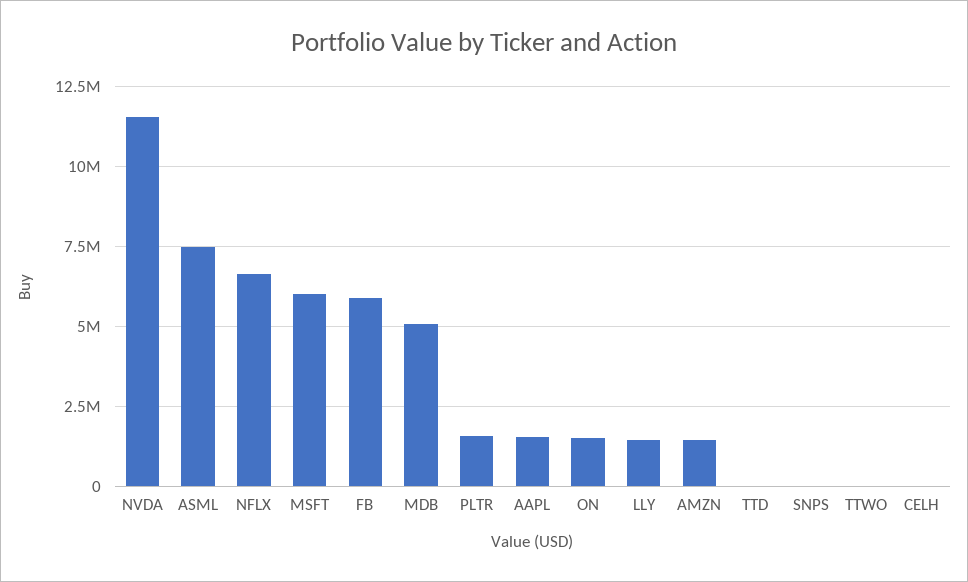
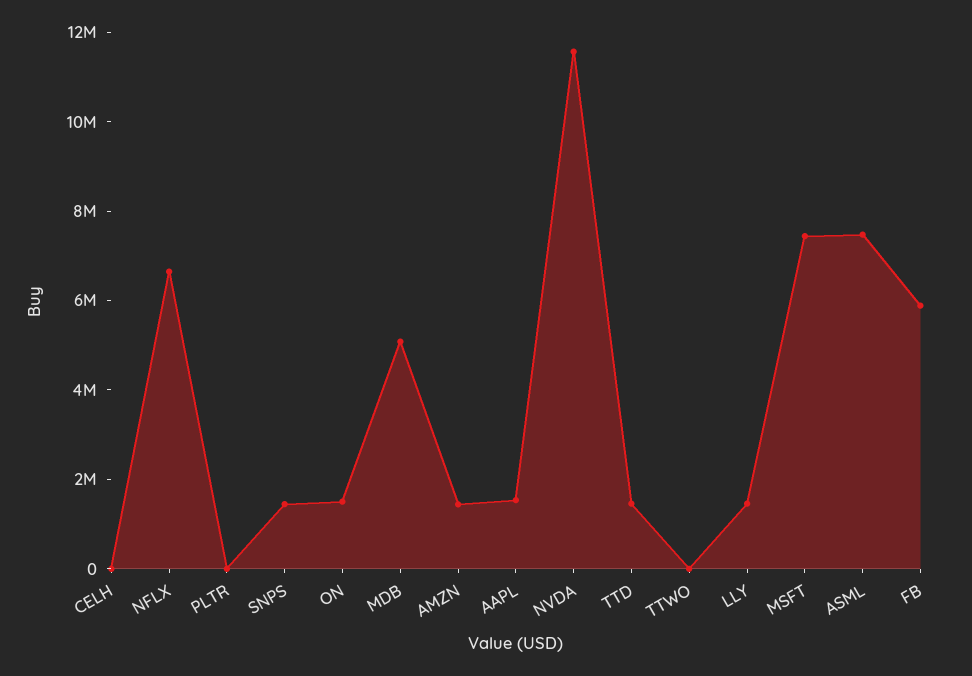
MSFT: 6000000 -> 7500000
PLTR: 1500000 -> 0
TTD: 0 -> 1500000
SNPS: 0 -> 1500000

